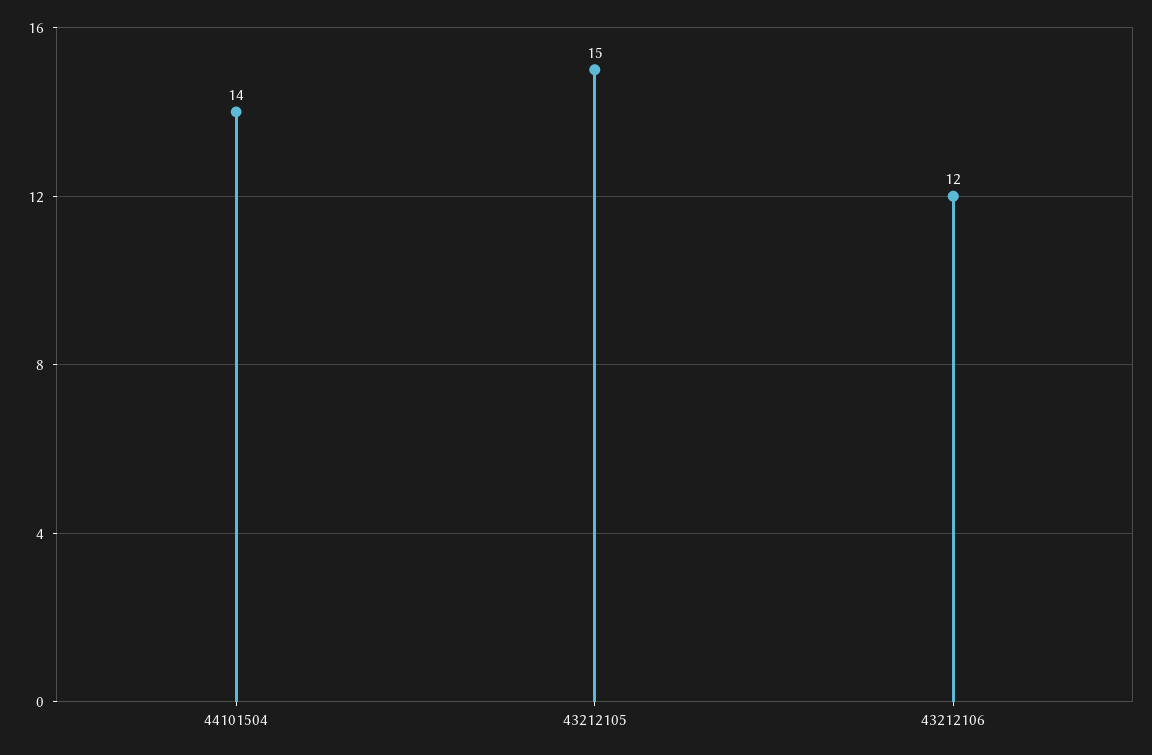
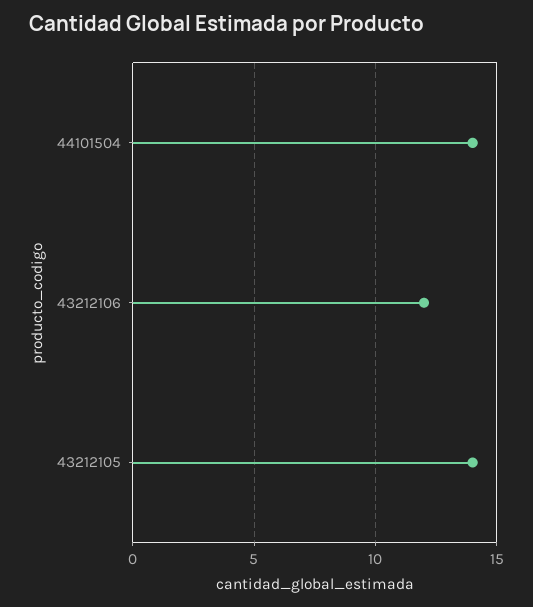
43212105: 15 -> 14

